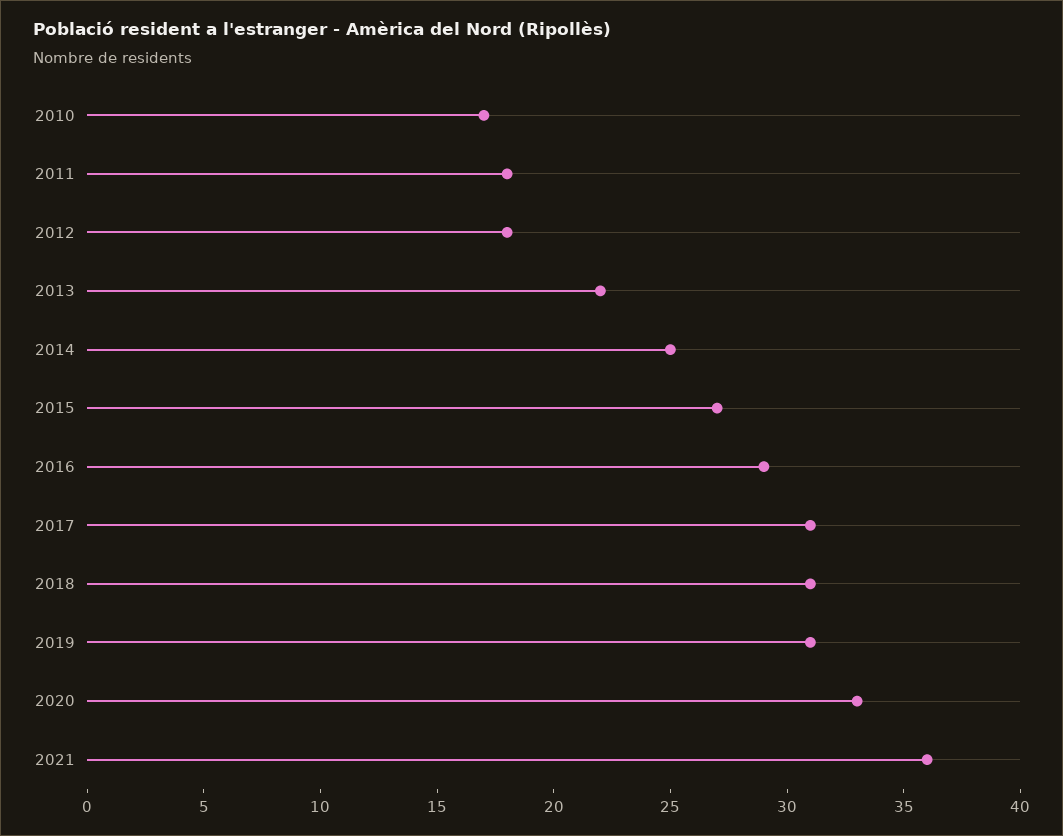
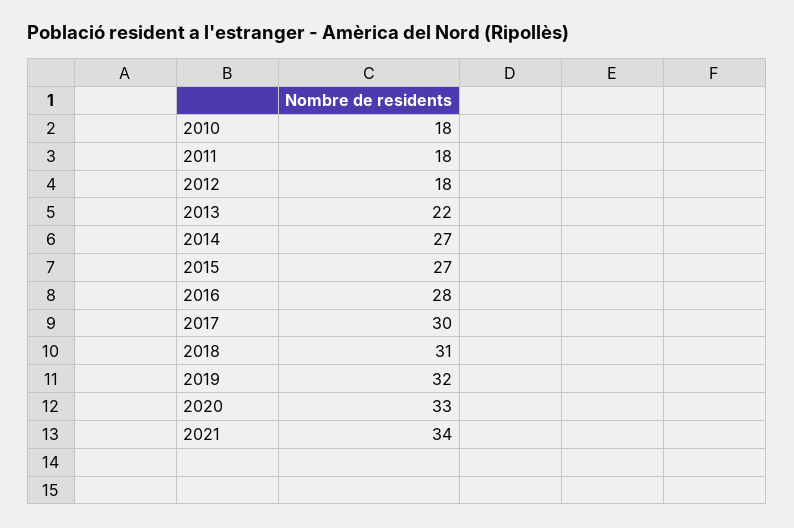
2010: 17 -> 18
2014: 25 -> 27
2016: 29 -> 28
2017: 31 -> 30
2019: 31 -> 32
2021: 36 -> 34

